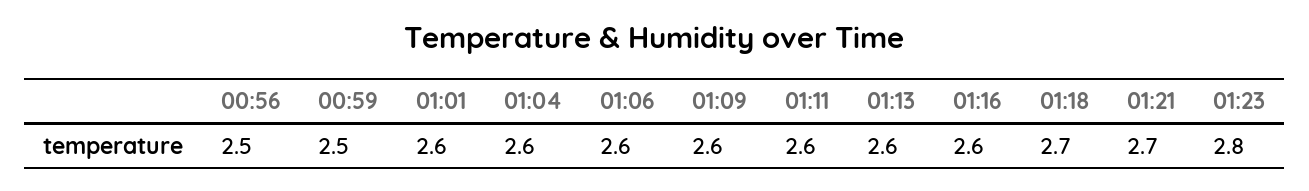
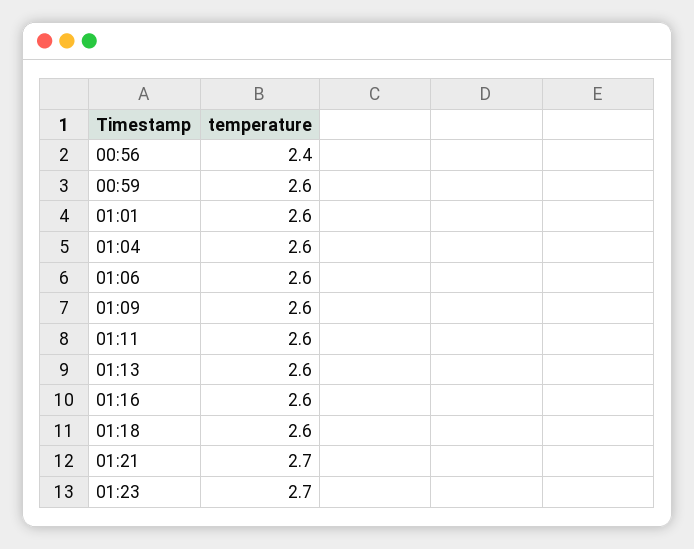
00:56: 2.5 -> 2.4
00:59: 2.5 -> 2.6
01:18: 2.7 -> 2.6
01:23: 2.8 -> 2.7

